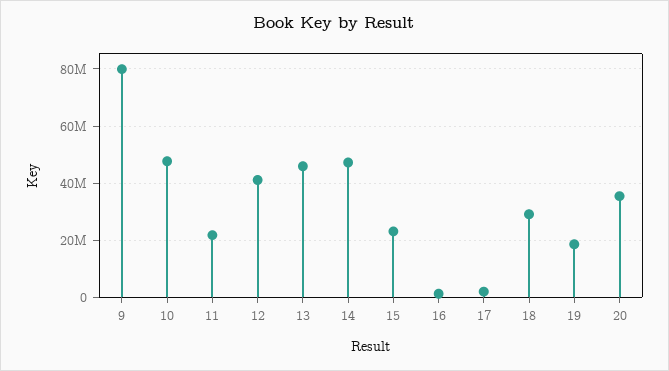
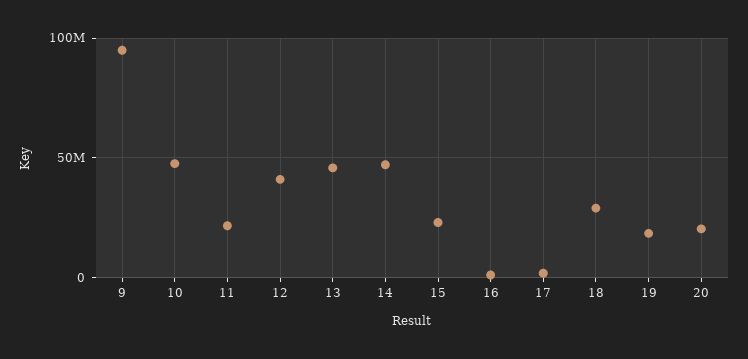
9: 80000000 -> 95000000
20: 35000000 -> 20000000

